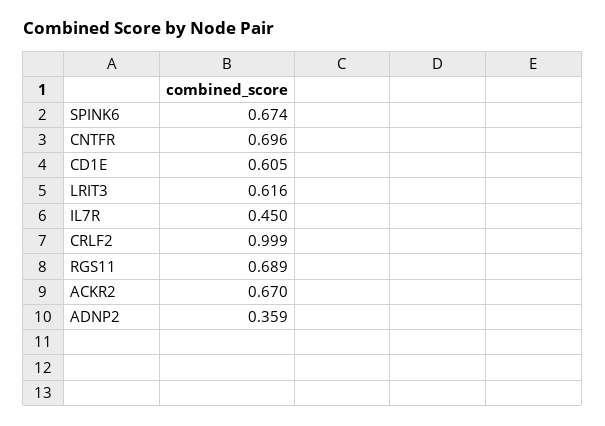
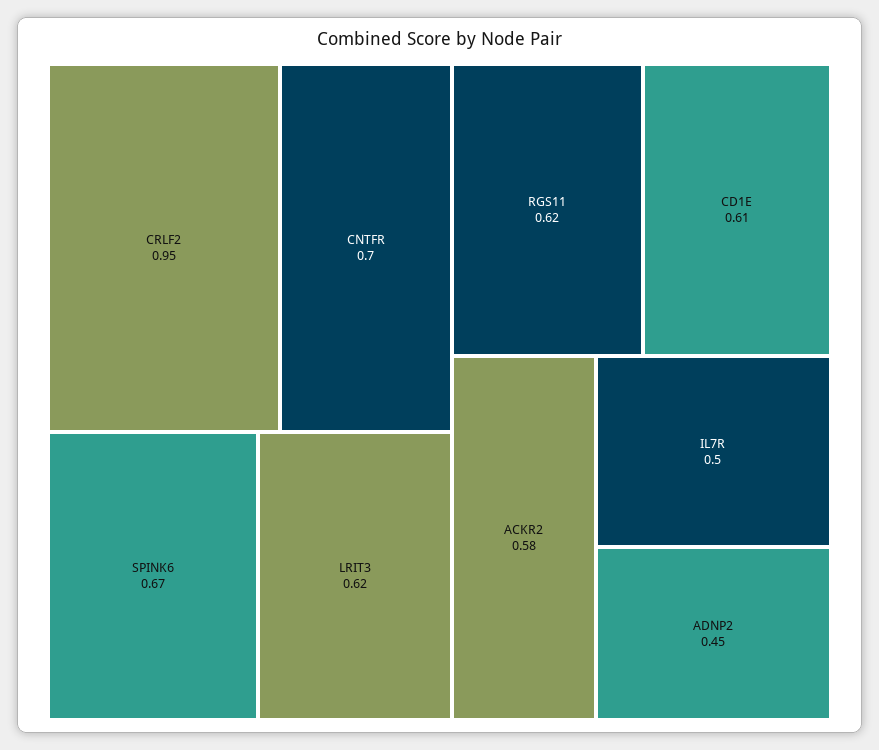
IL7R: 0.45 -> 0.5
CRLF2: 0.999 -> 0.95
RGS11: 0.689 -> 0.62
ACKR2: 0.67 -> 0.58
ADNP2: 0.359 -> 0.45

